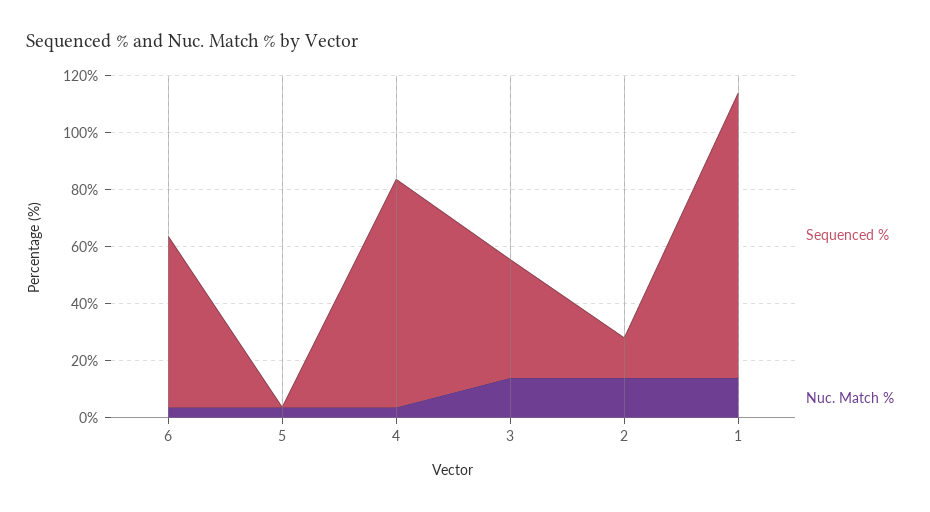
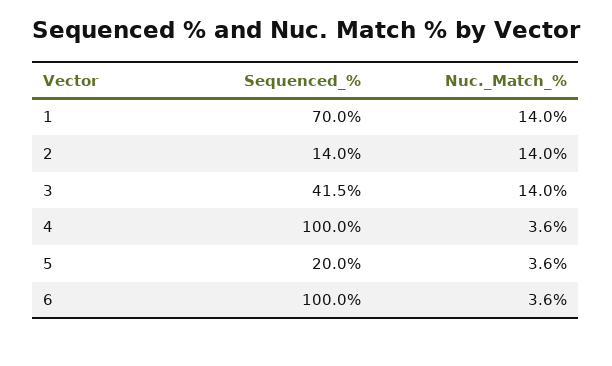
Sequenced %, 6: 60 -> 100
Sequenced %, 5: 0 -> 20
Sequenced %, 4: 80 -> 100
Sequenced %, 1: 100 -> 70

